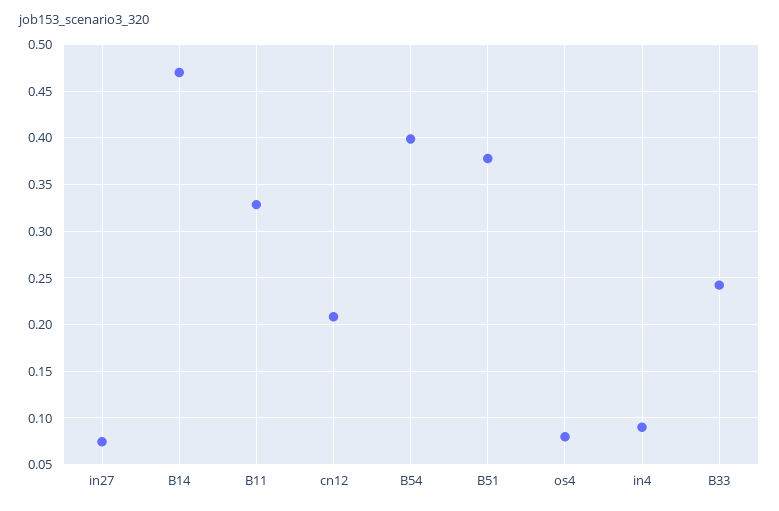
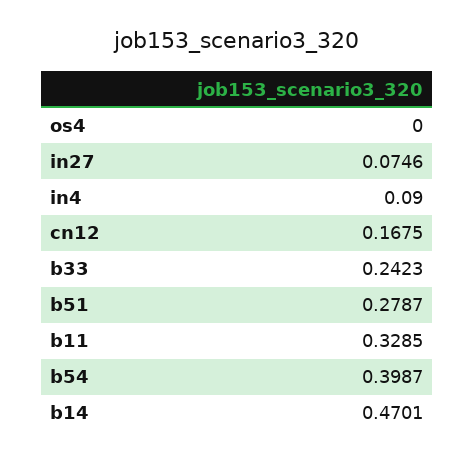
cn12: 0.21 -> 0.1675
B51: 0.38 -> 0.2787
os4: 0.08 -> 0

